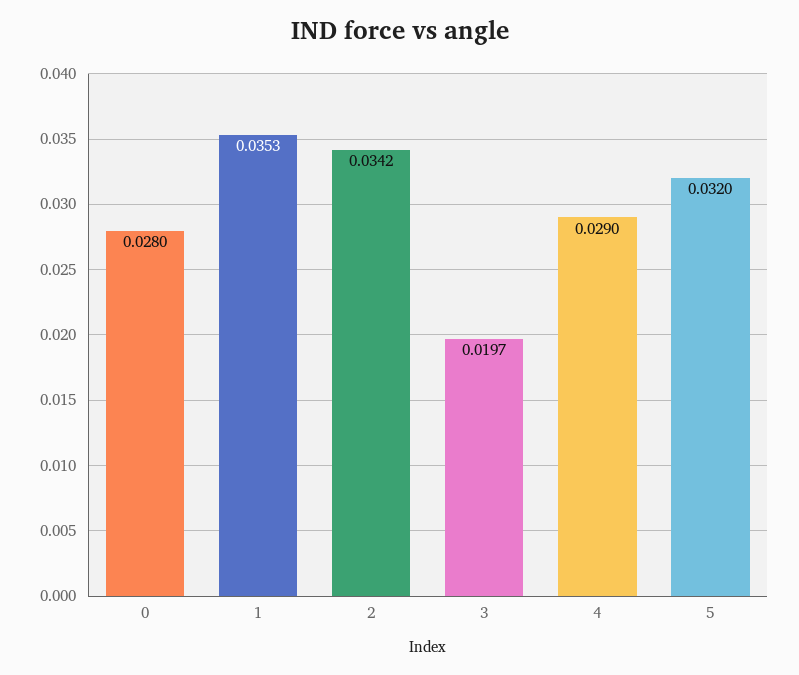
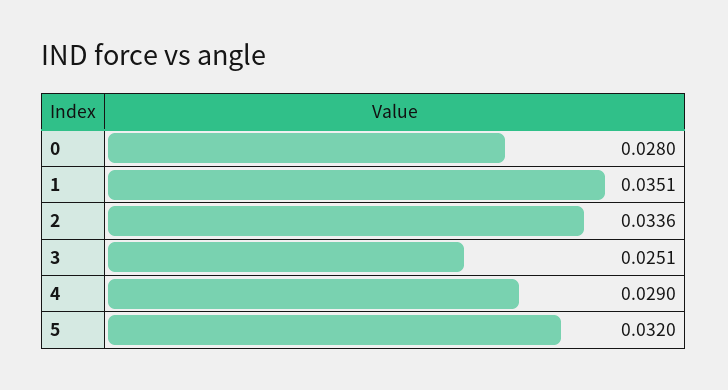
1: 0.0353 -> 0.0351
2: 0.0342 -> 0.0336
3: 0.0197 -> 0.0251

